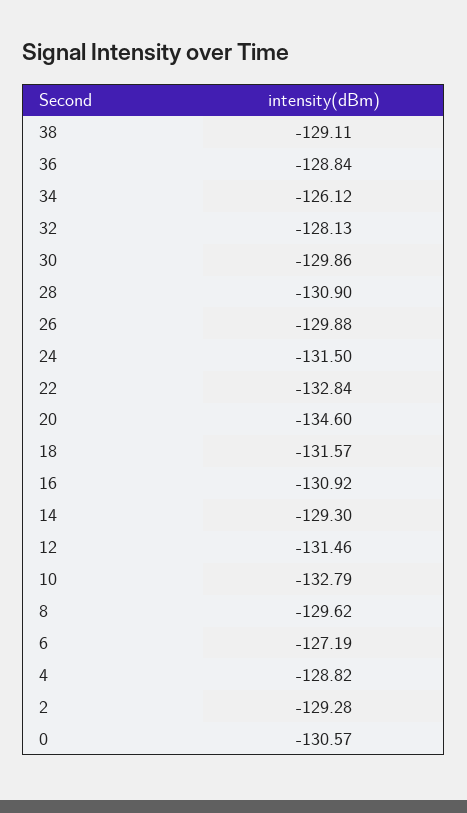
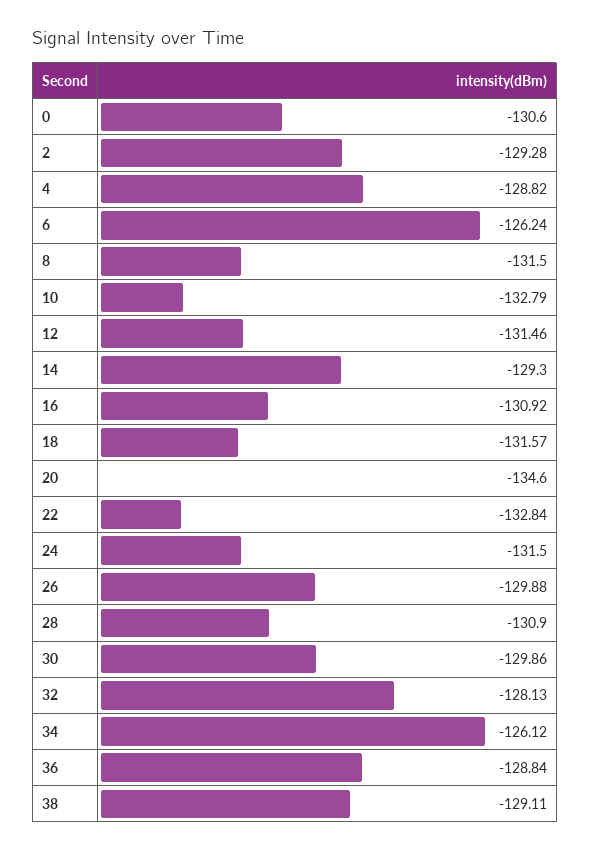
8: -129.62 -> -131.5
6: -127.19 -> -126.24
0: -130.57 -> -130.6

